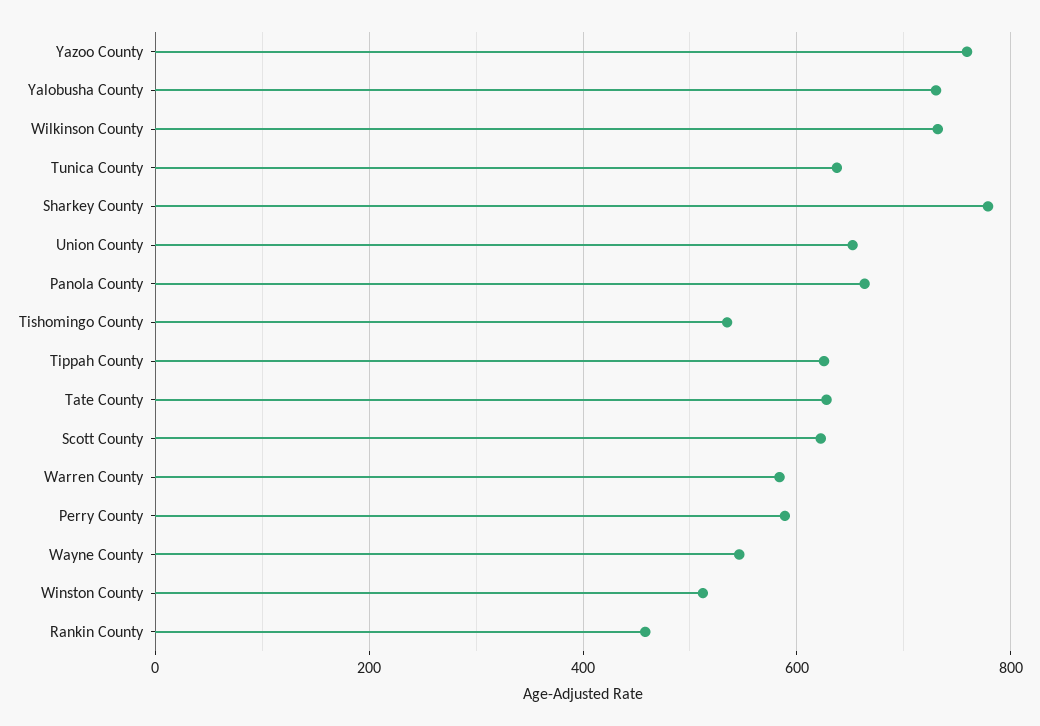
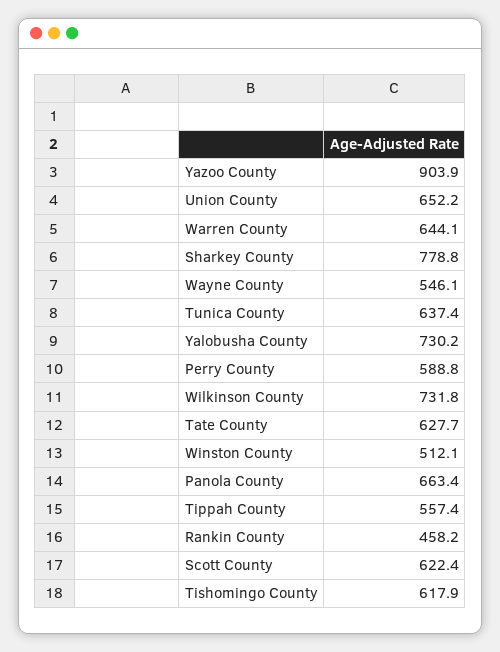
Yazoo County: 760 -> 903.9
Tishomingo County: 540 -> 617.9
Tippah County: 620 -> 557.4
Warren County: 580 -> 644.1

